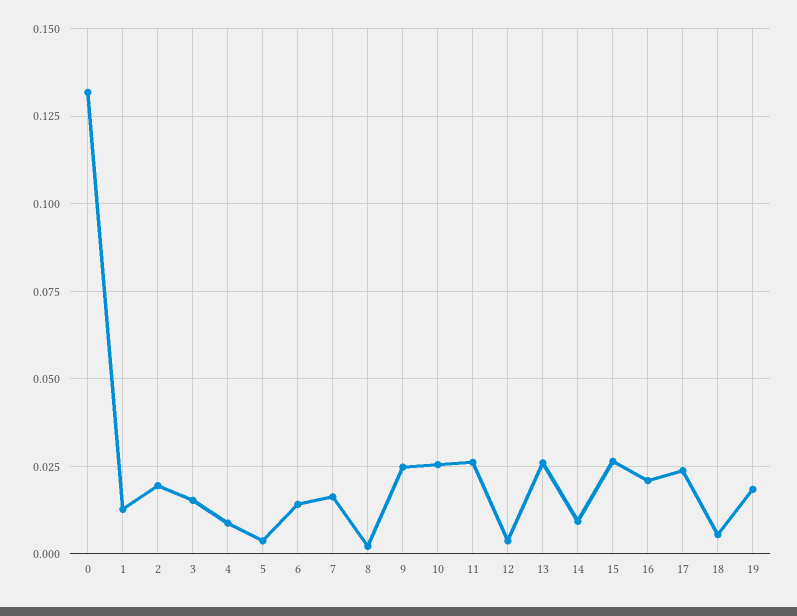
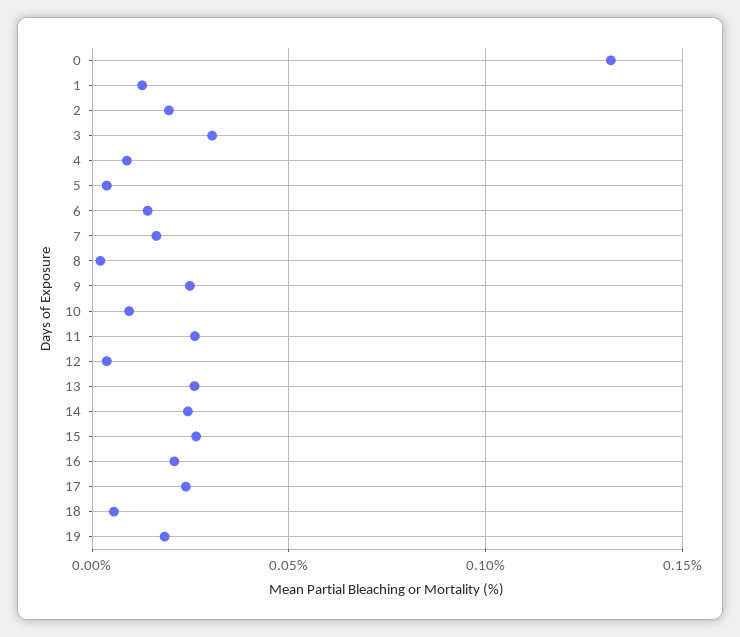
3: 0.015 -> 0.03
10: 0.025 -> 0.01
14: 0.01 -> 0.025

